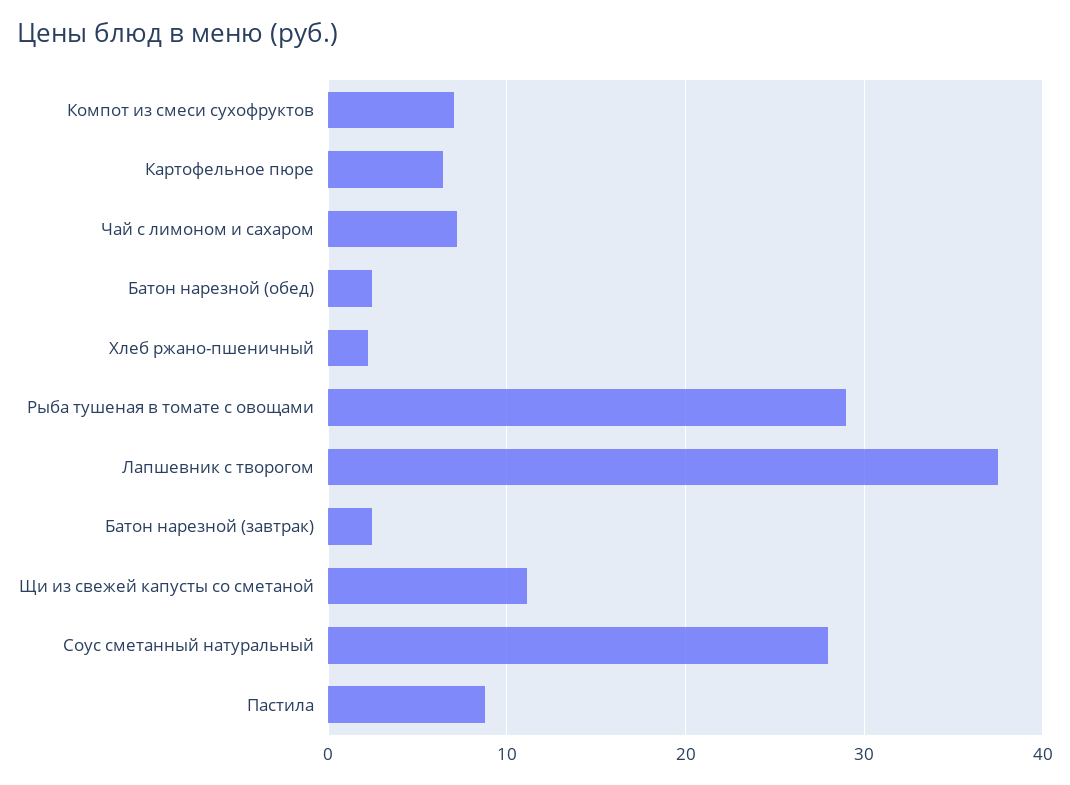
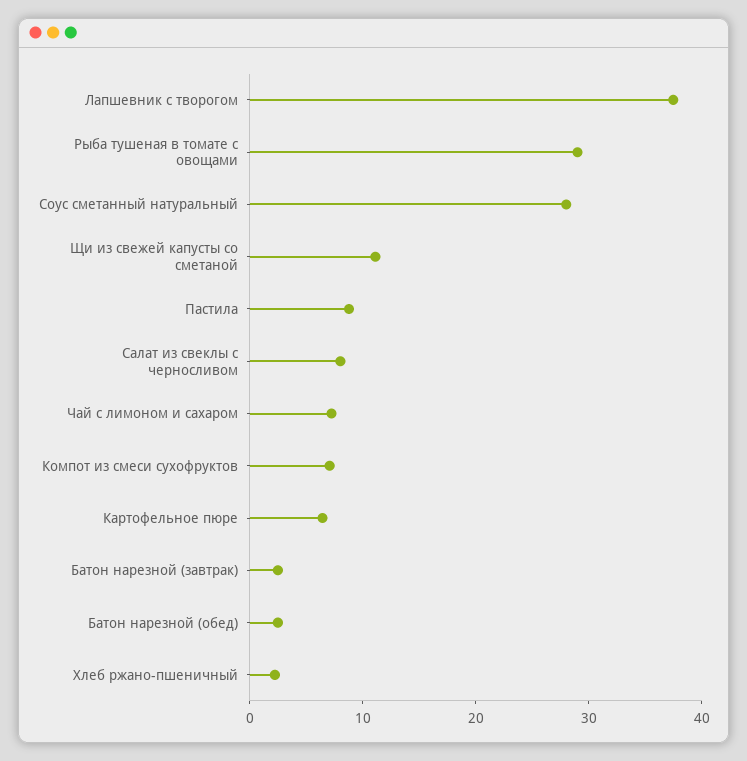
Салат из свеклы с черносливом: none -> 8

